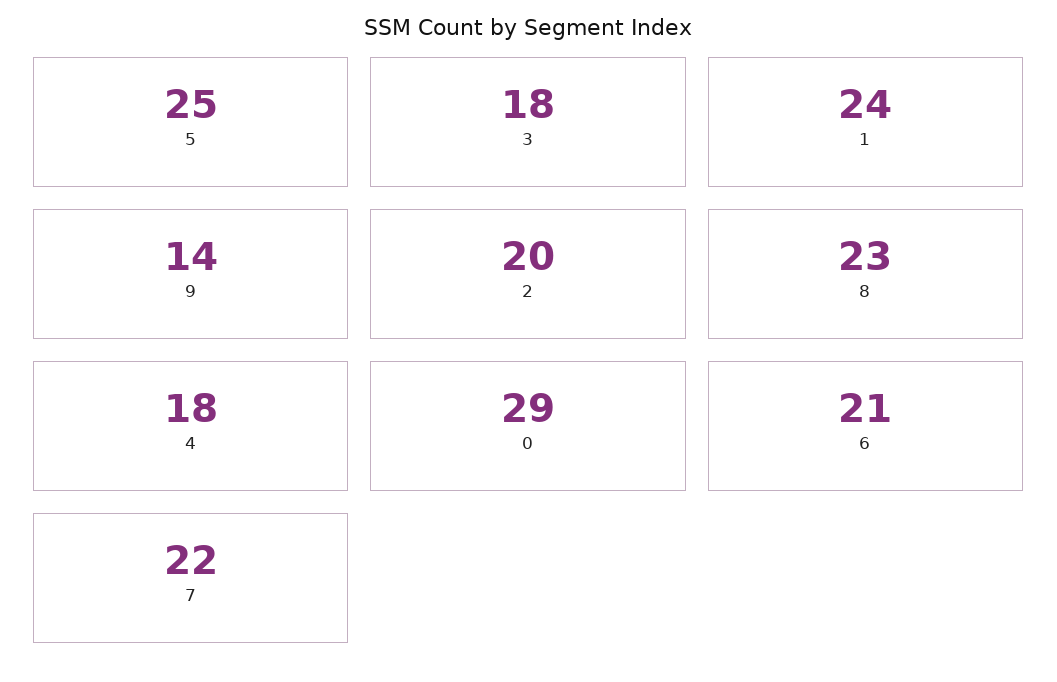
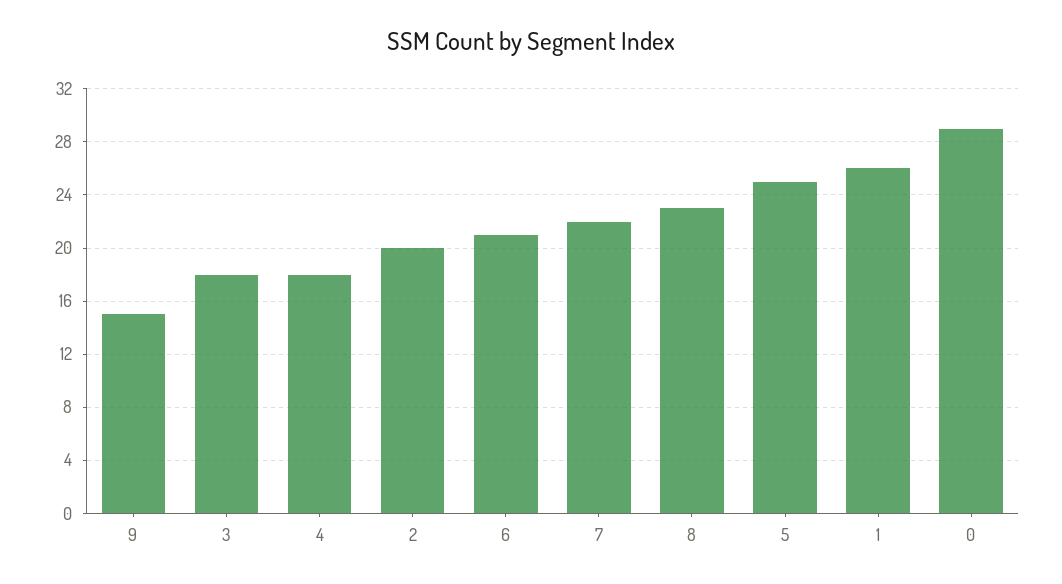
1: 24 -> 26
9: 14 -> 15

